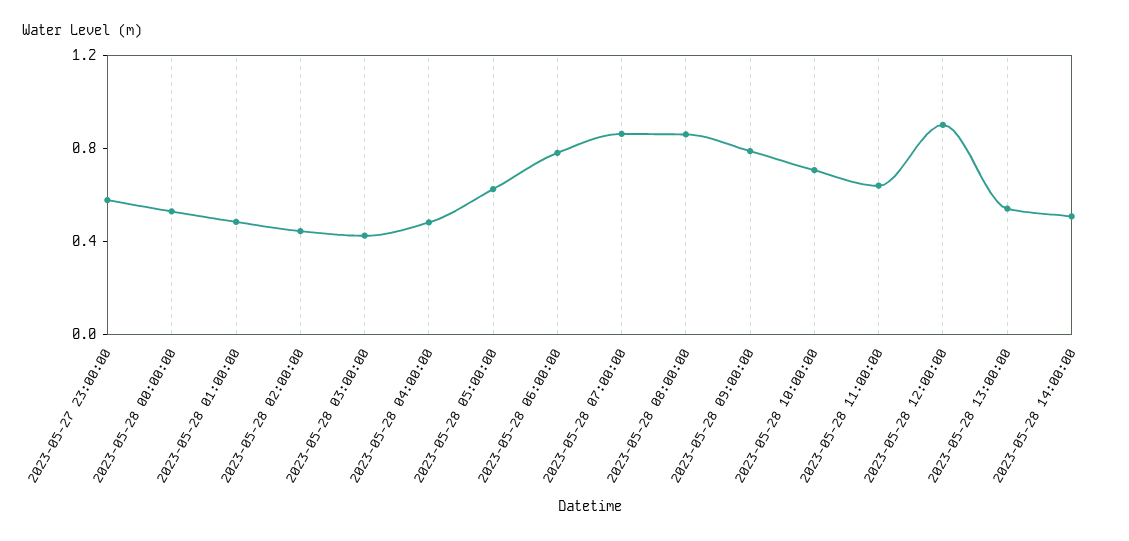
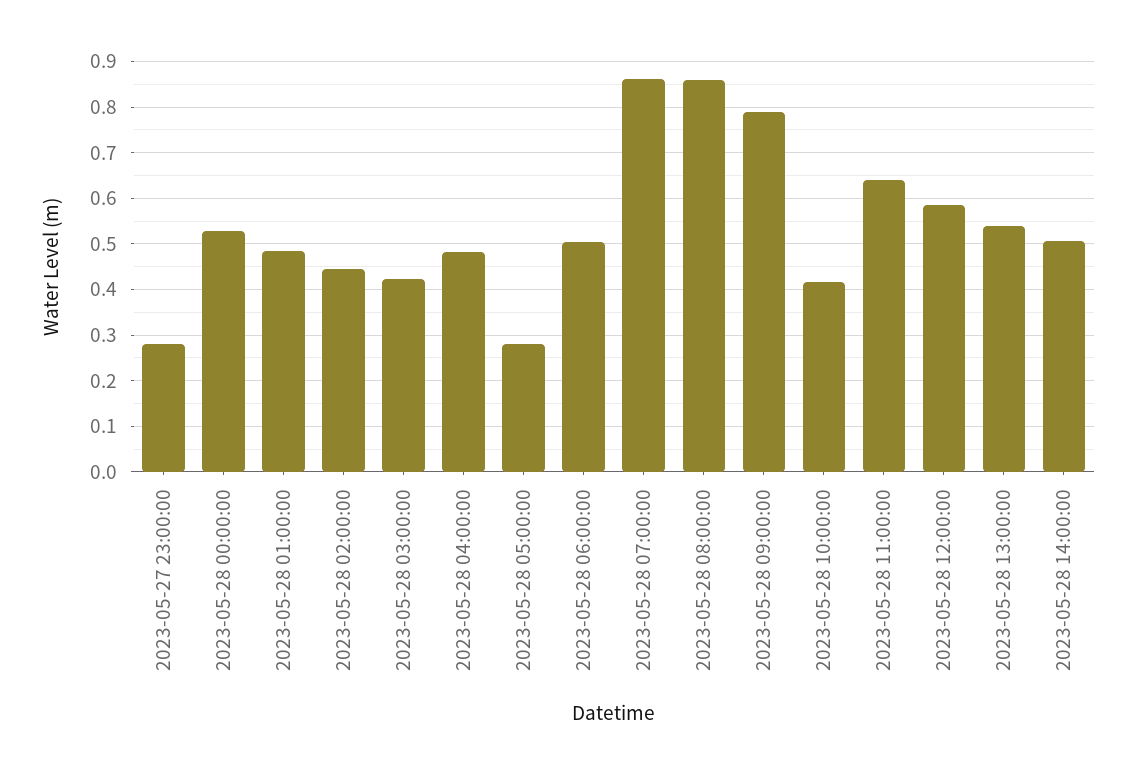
2023-05-27 23:00:00: 0.6 -> 0.28
2023-05-28 05:00:00: 0.6 -> 0.28
2023-05-28 06:00:00: 0.8 -> 0.5
2023-05-28 10:00:00: 0.7 -> 0.42
2023-05-28 12:00:00: 0.9 -> 0.58

